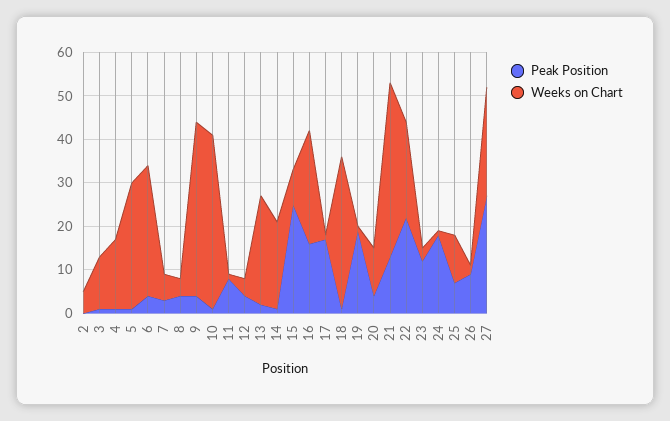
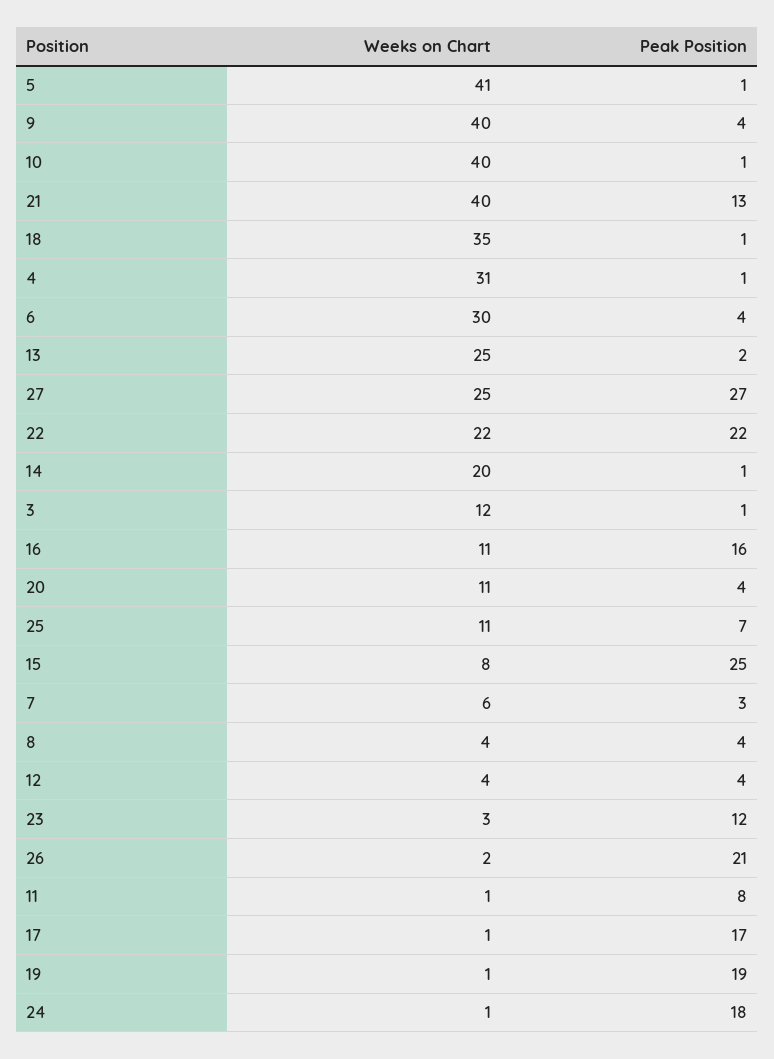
Peak Position, 2: 0 -> none
Weeks on Chart, 2: 5 -> none
Weeks on Chart, 4: 15 -> 31
Weeks on Chart, 5: 30 -> 41
Weeks on Chart, 16: 25 -> 11
Peak Position, 26: 10 -> 21

